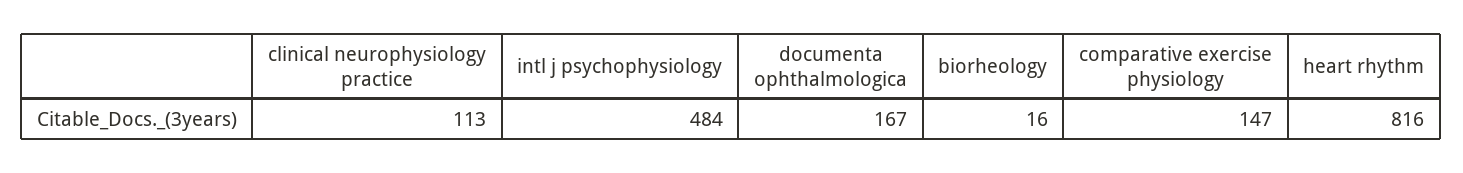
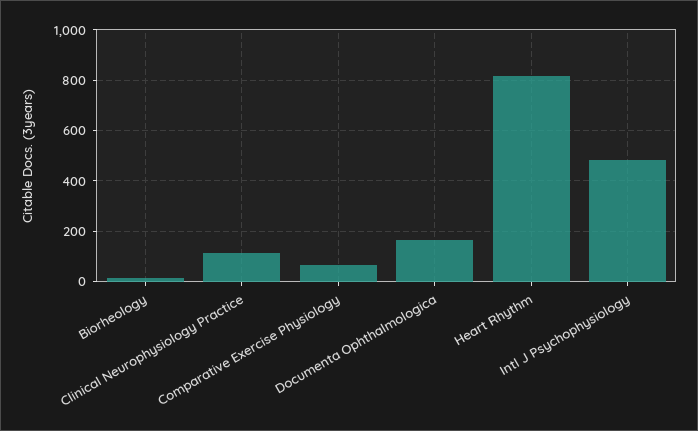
comparative exercise physiology: 147 -> 75

